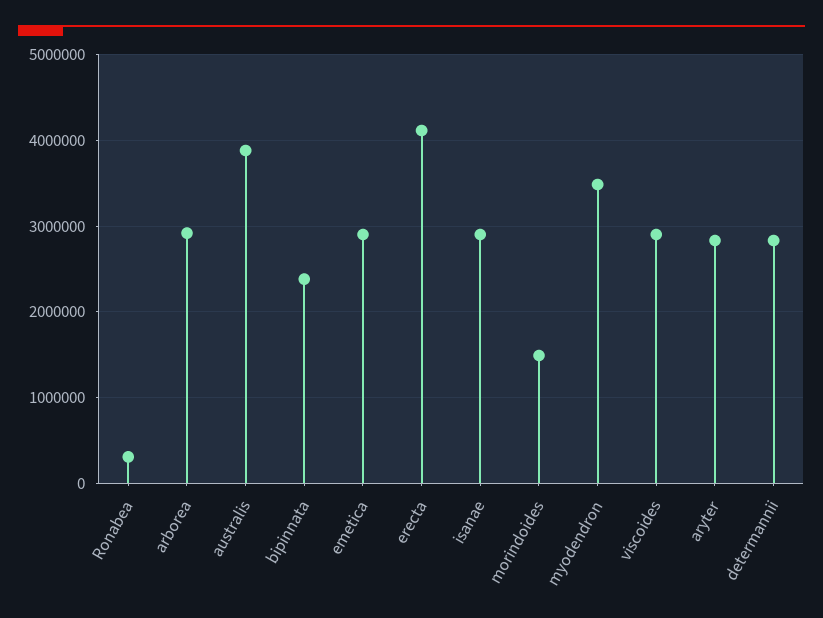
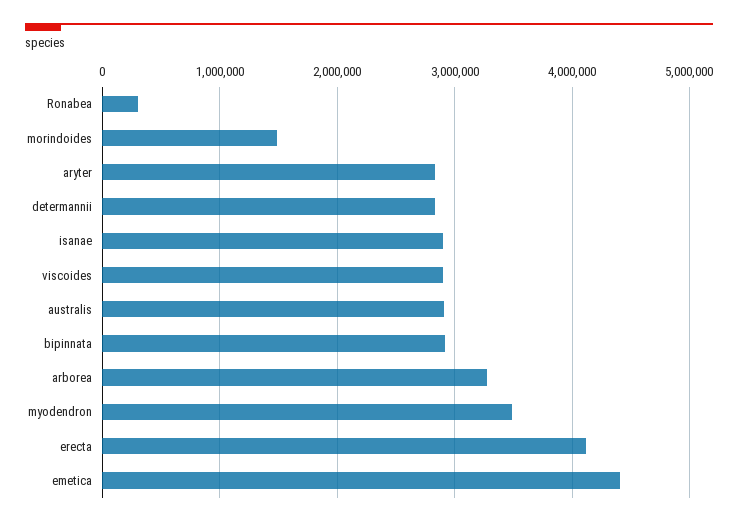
arborea: 2900000 -> 3300000
australis: 3900000 -> 2900000
bipinnata: 2400000 -> 2900000
emetica: 2900000 -> 4400000

